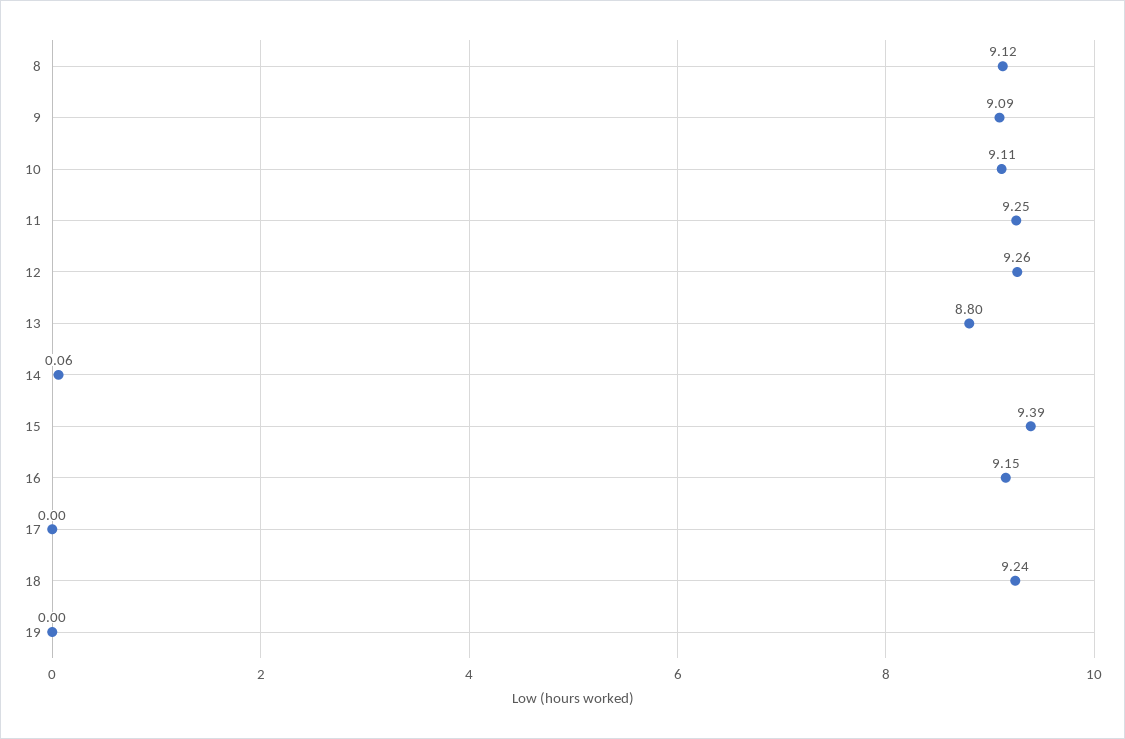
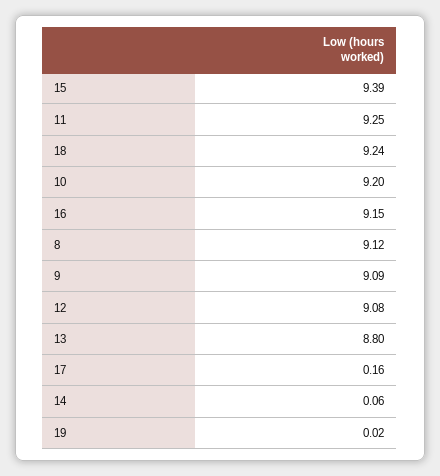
10: 9.11 -> 9.2
12: 9.26 -> 9.08
17: 0 -> 0.16
19: 0 -> 0.02

